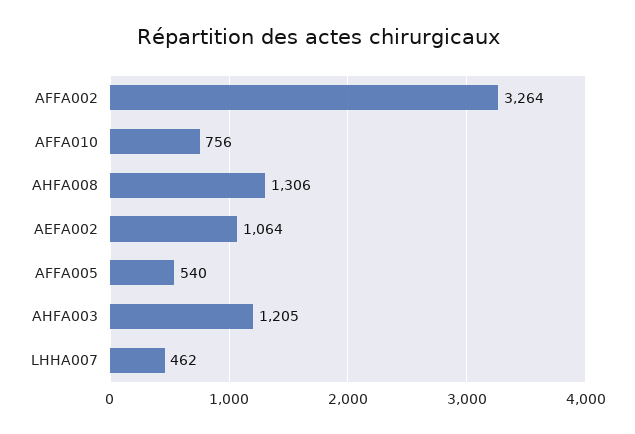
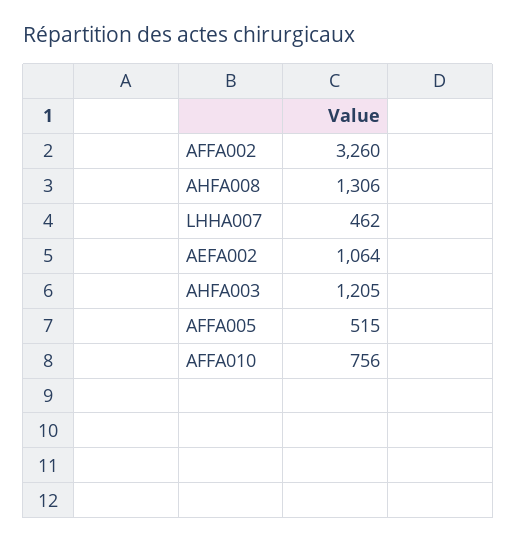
AFFA002: 3264 -> 3260
AFFA005: 540 -> 515

